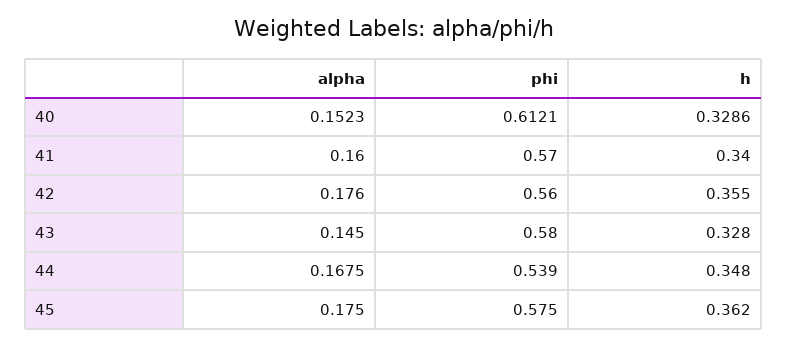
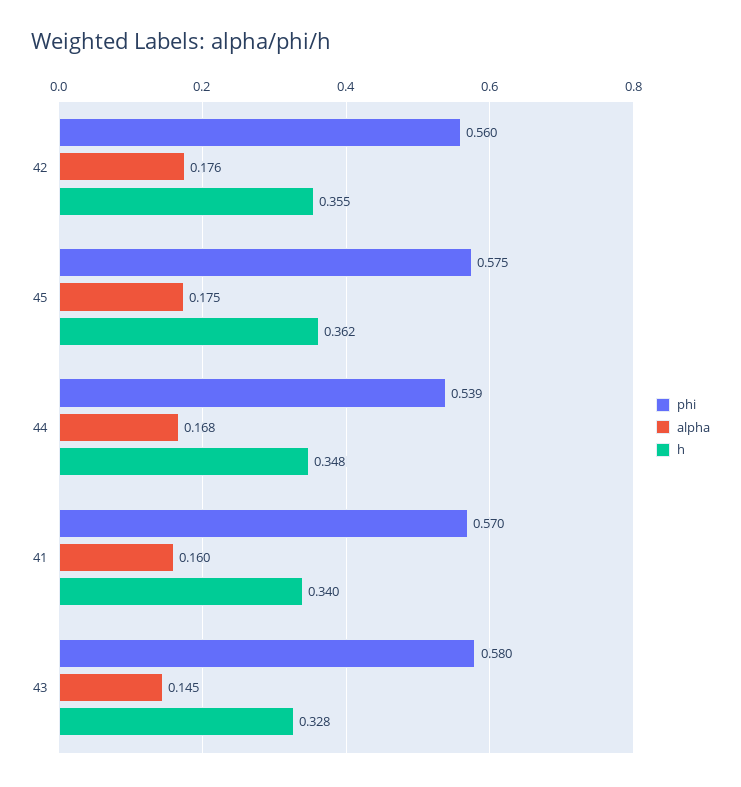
alpha, 40: 0.1523 -> none
phi, 40: 0.6121 -> none
h, 40: 0.3286 -> none

